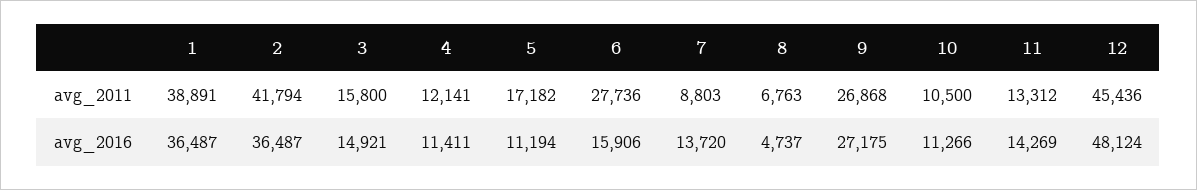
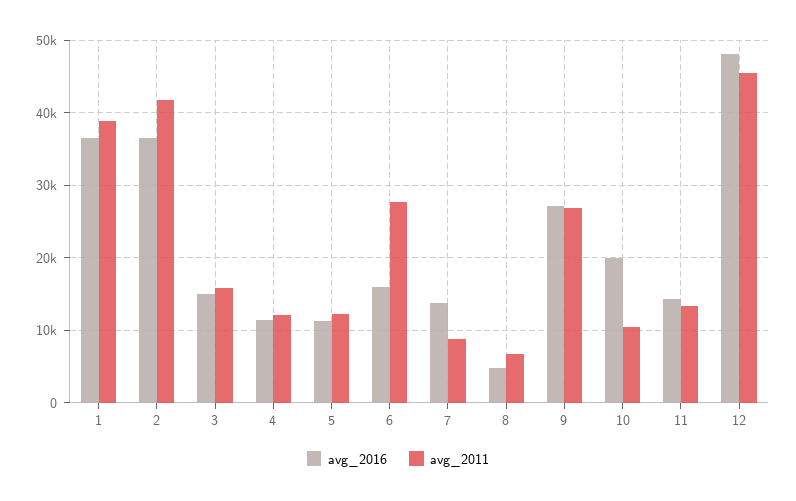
avg_2011, 5: 17182 -> 12000
avg_2016, 10: 11266 -> 20000

